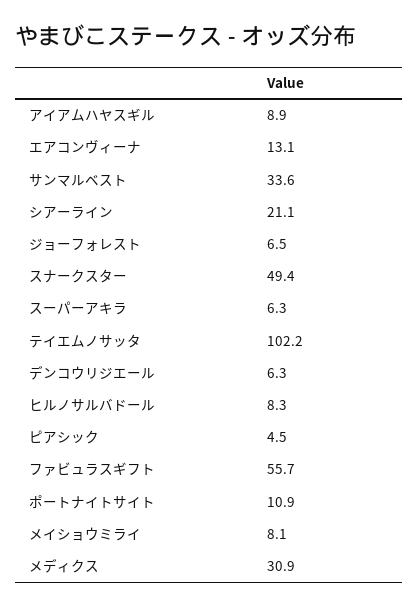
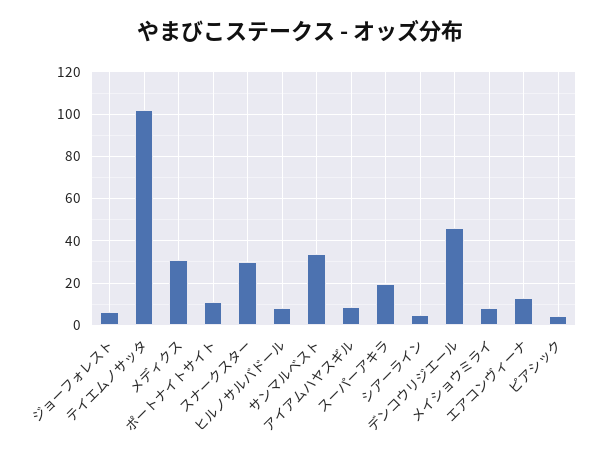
シアーライン: 21.1 -> 5
スナークスター: 49.4 -> 30
スーパーアキラ: 6.3 -> 20
デンコウリジエール: 6.3 -> 45
ファビュラスギフト: 55.7 -> none

